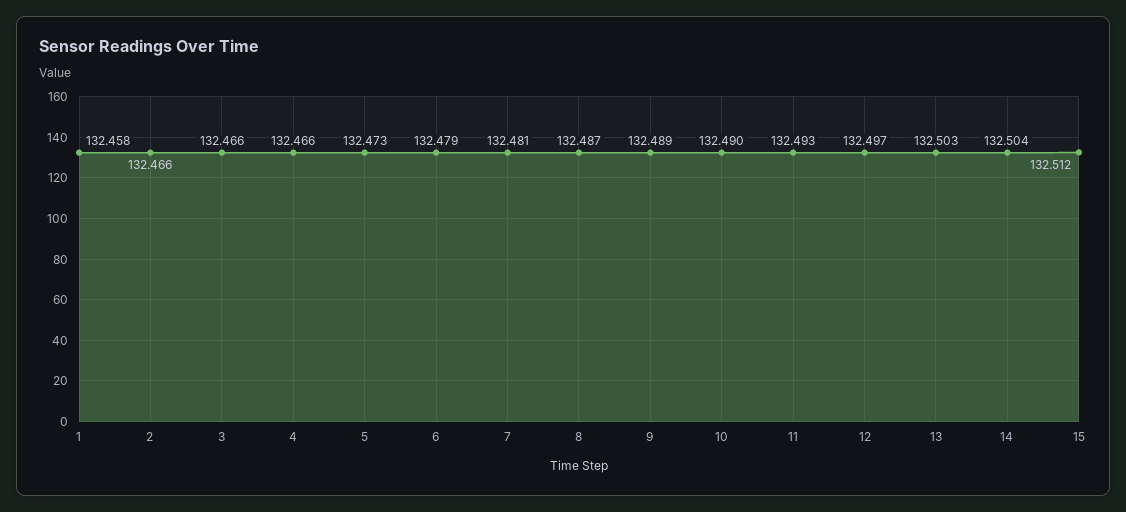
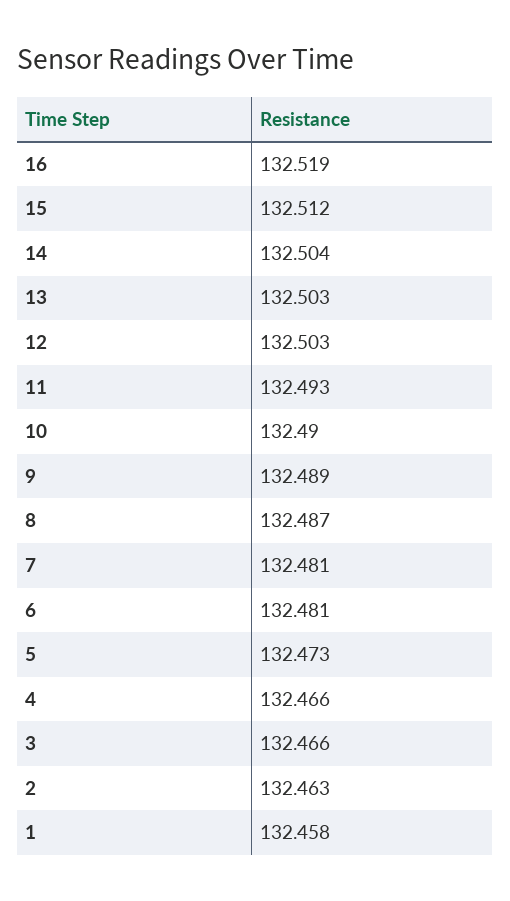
2: 132.466 -> 132.463
6: 132.479 -> 132.481
12: 132.497 -> 132.503
16: none -> 132.519

